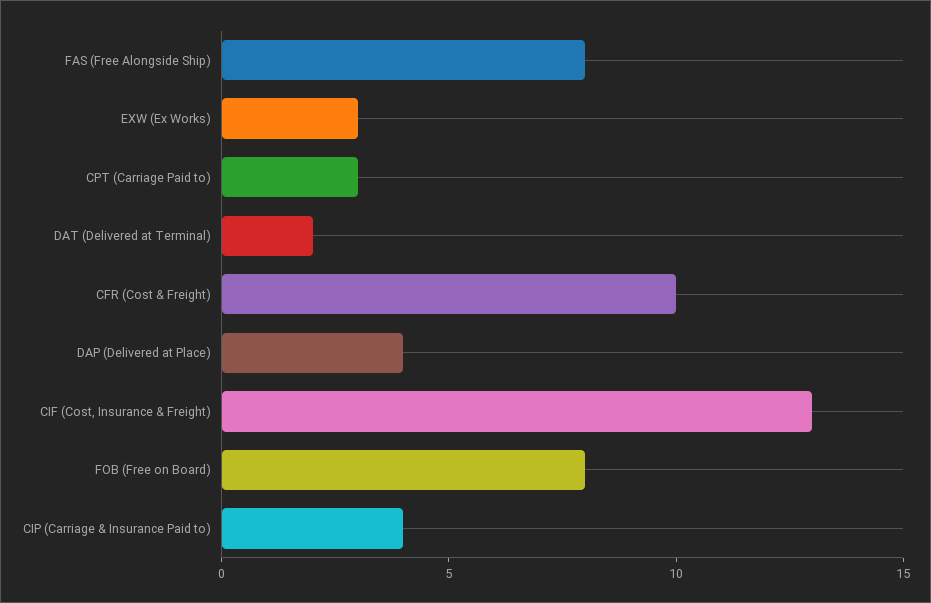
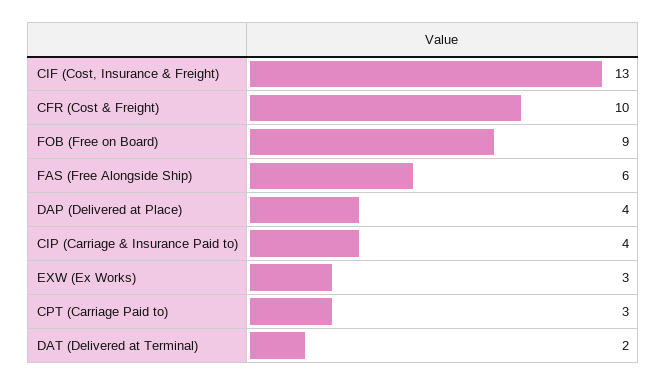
FAS (Free Alongside Ship): 8 -> 6
FOB (Free on Board): 8 -> 9

